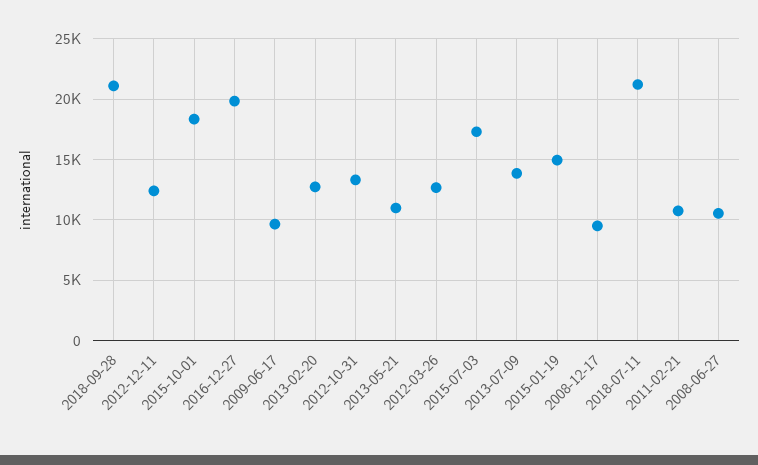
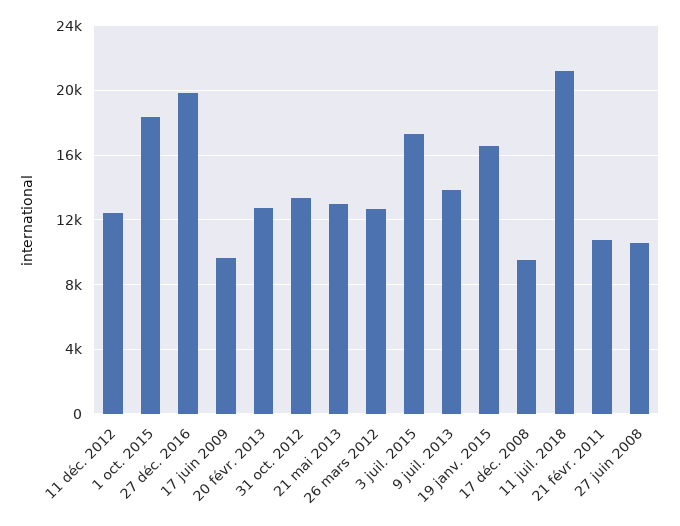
2018-09-28: 21000 -> none
2013-05-21: 11000 -> 13000
2015-01-19: 15000 -> 16500

